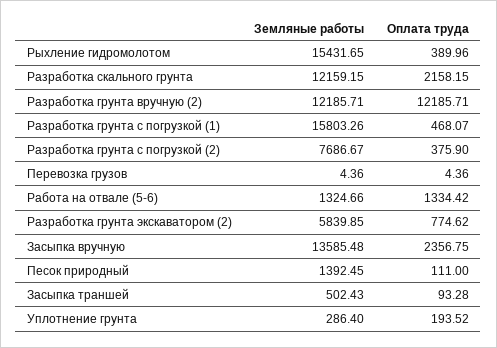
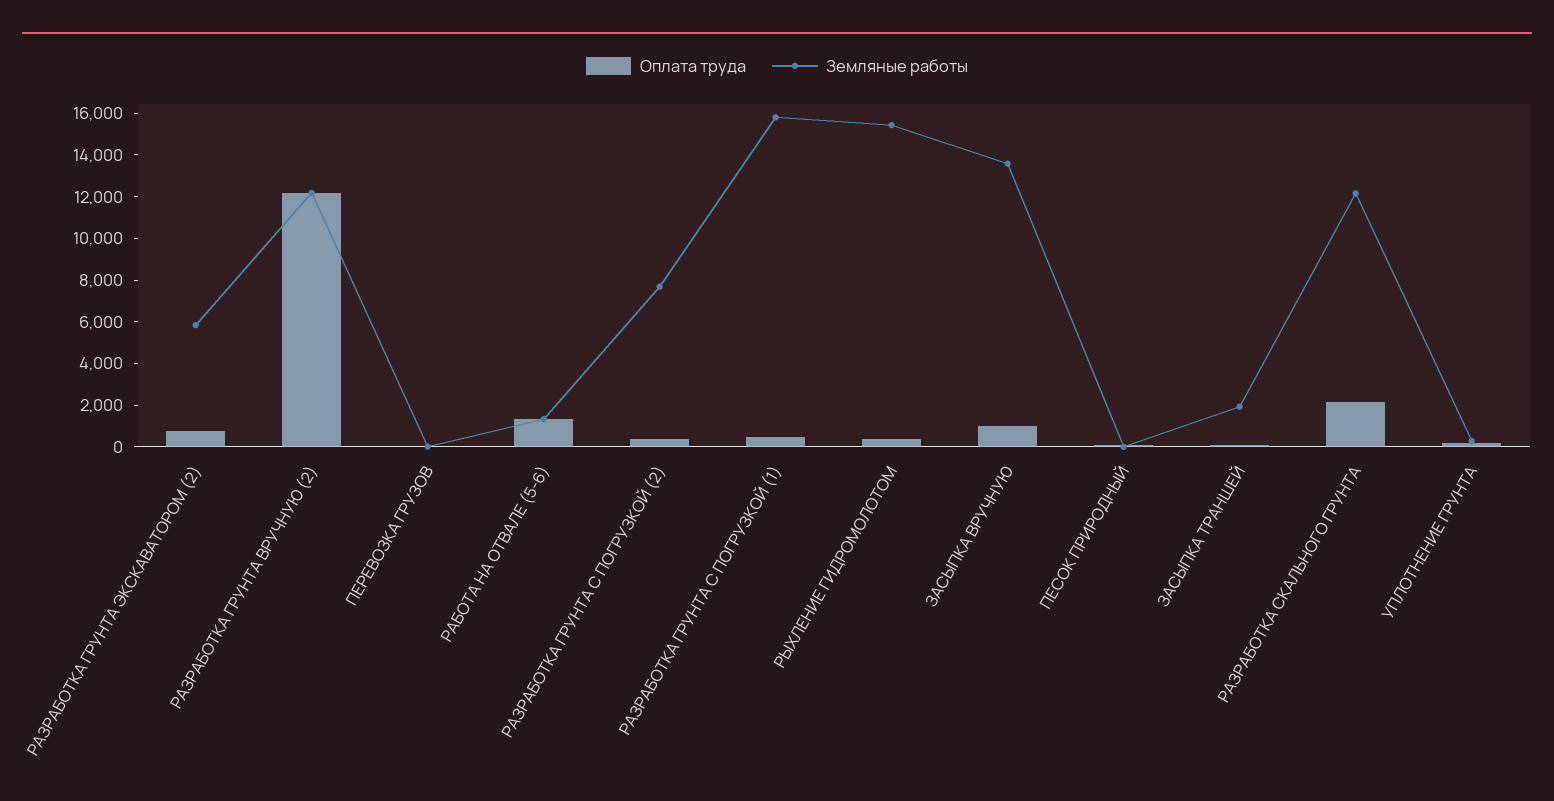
Оплата труда, Засыпка вручную: 2356.75 -> 1000
Земляные работы, Песок природный: 1392.45 -> 0
Земляные работы, Засыпка траншей: 502.43 -> 2000

